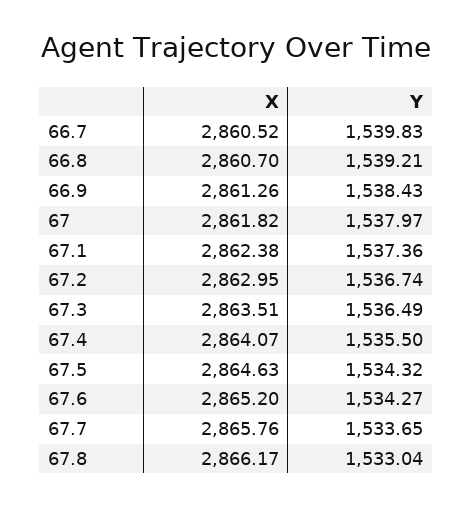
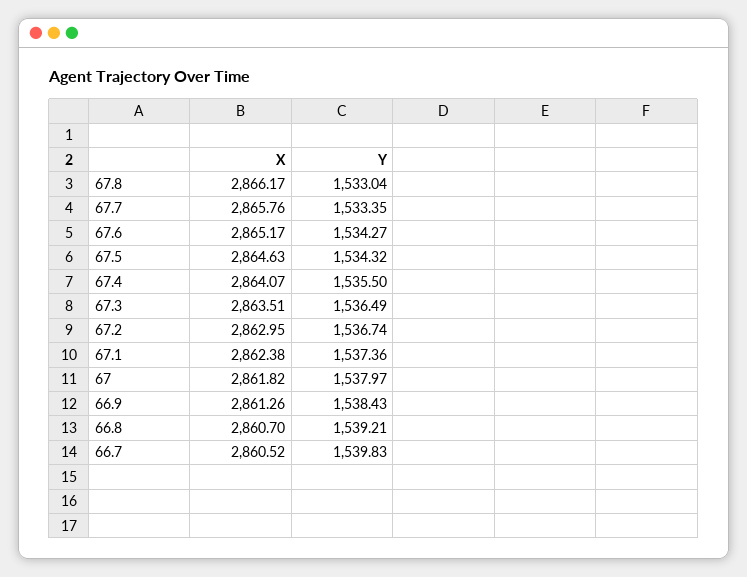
X, 67.6: 2865.2 -> 2865.17
Y, 67.7: 1533.65 -> 1533.35

